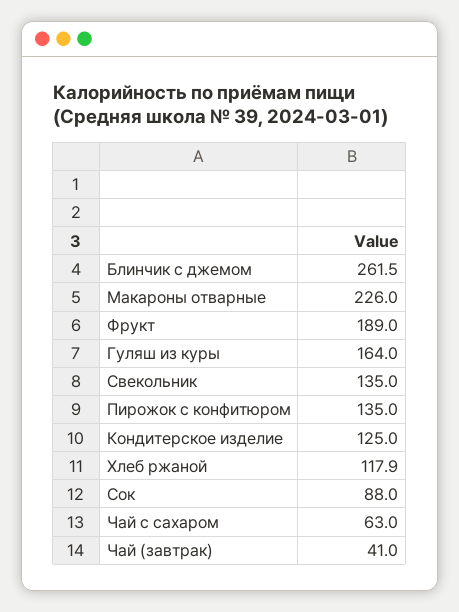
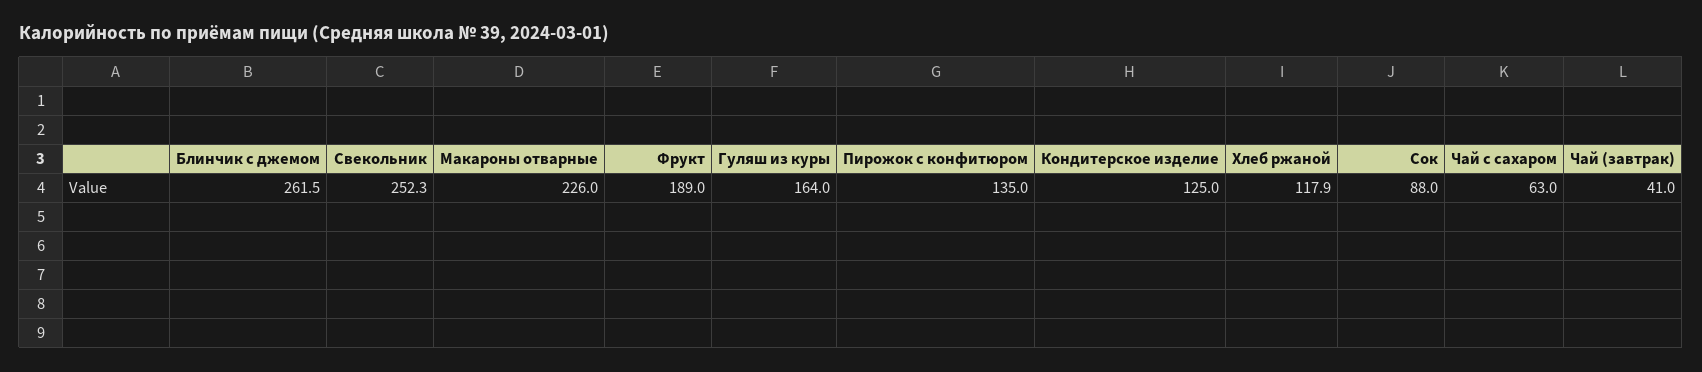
Свекольник: 135 -> 252.3

